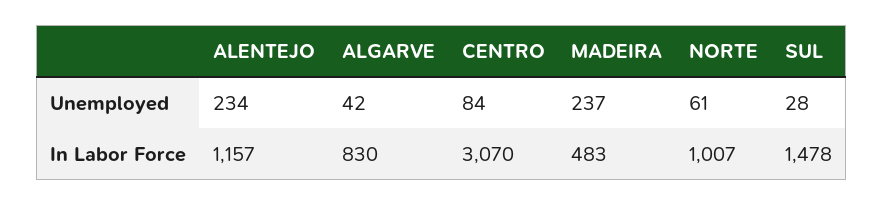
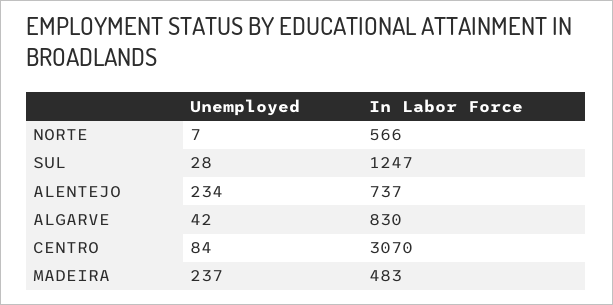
NORTE, Unemployed: 61 -> 7
ALENTEJO, In Labor Force: 1157 -> 737
NORTE, In Labor Force: 1007 -> 566
SUL, In Labor Force: 1478 -> 1247

